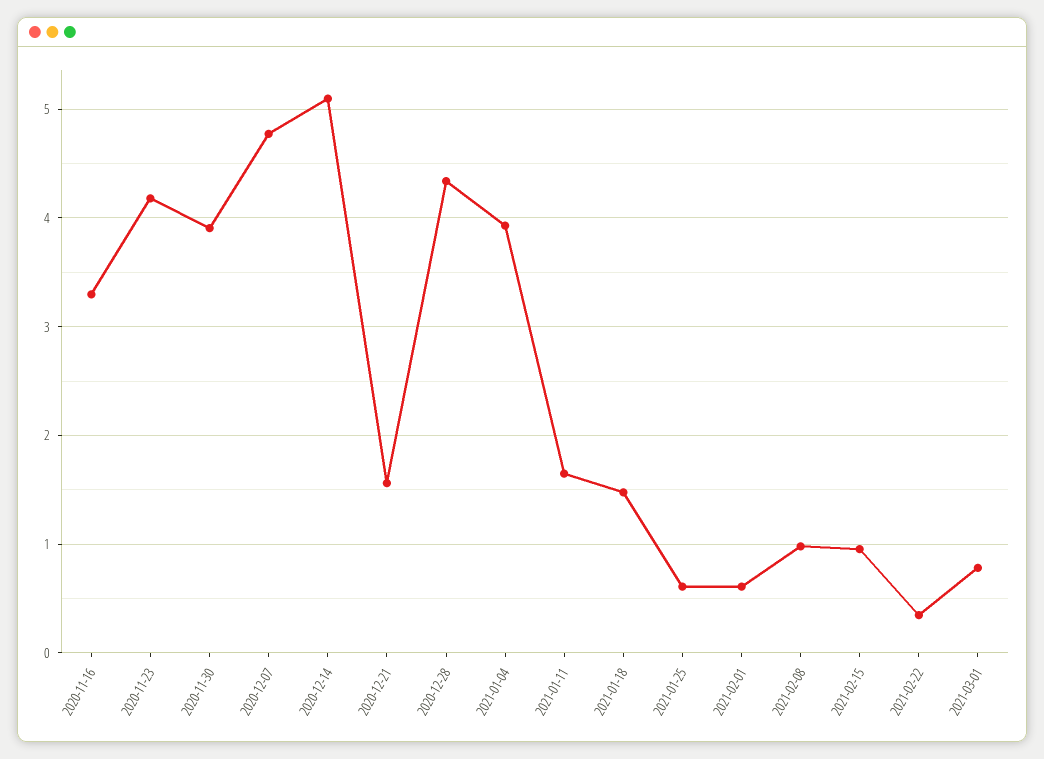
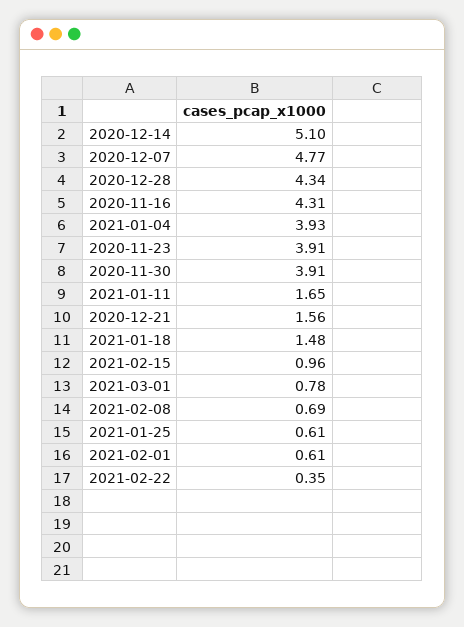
2020-11-16: 3.3 -> 4.31
2020-11-23: 4.2 -> 3.91
2021-02-08: 1 -> 0.69

